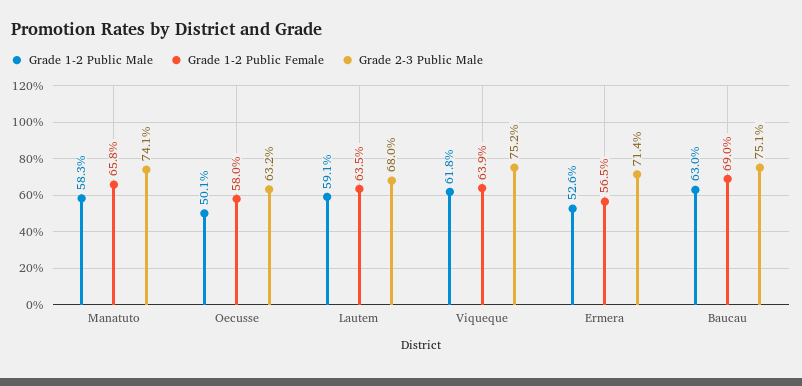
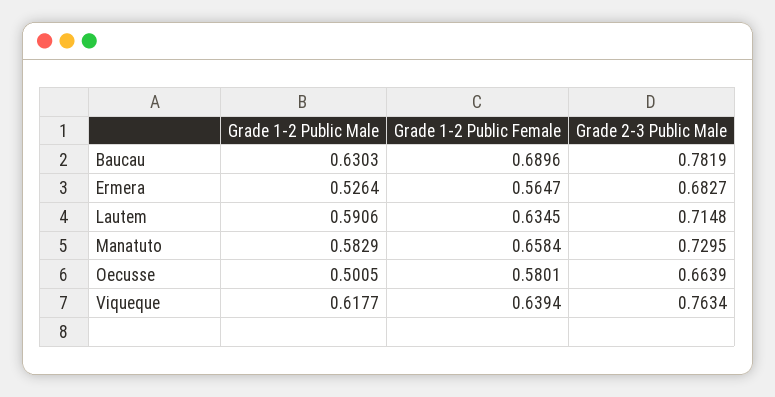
Grade 2-3 Public Male, Manatuto: 0.741 -> 0.7295
Grade 2-3 Public Male, Oecusse: 0.632 -> 0.6639
Grade 2-3 Public Male, Lautem: 0.68 -> 0.7148
Grade 2-3 Public Male, Viqueque: 0.752 -> 0.7634
Grade 2-3 Public Male, Ermera: 0.714 -> 0.6827
Grade 2-3 Public Male, Baucau: 0.751 -> 0.7819

